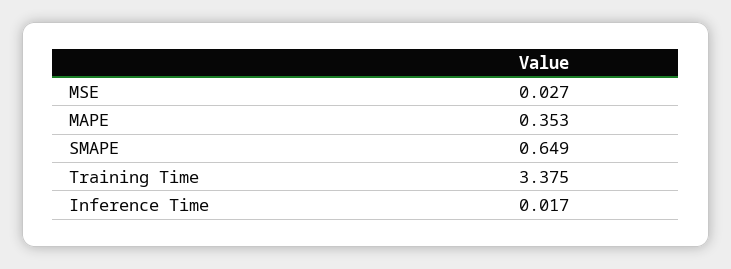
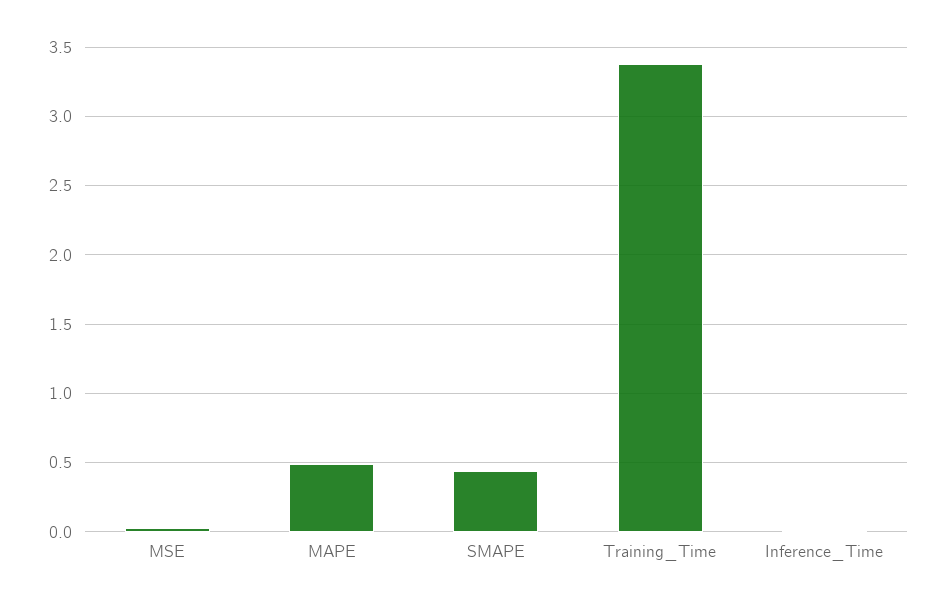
MAPE: 0.353 -> 0.5
SMAPE: 0.649 -> 0.45

